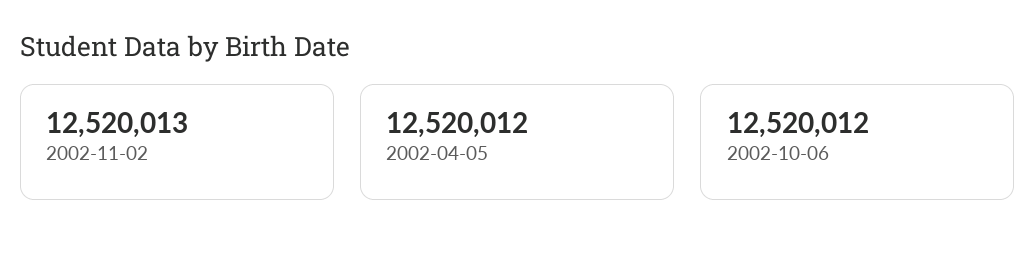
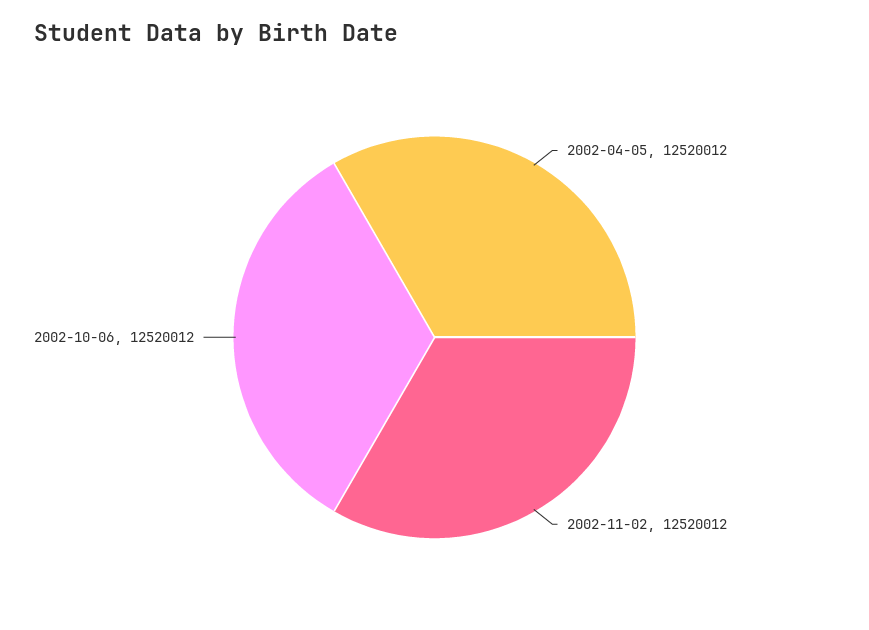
2002-11-02: 12520013 -> 12520012

